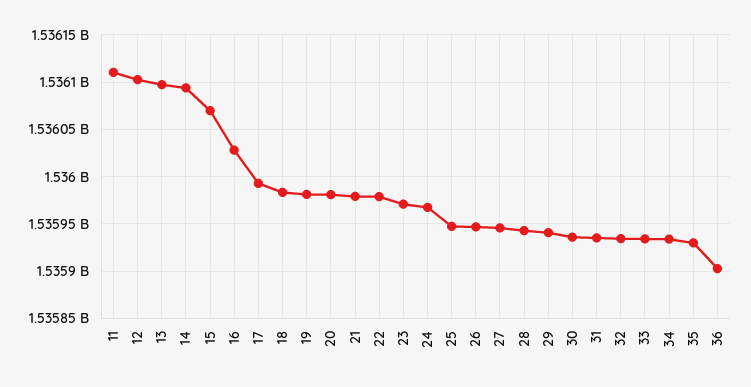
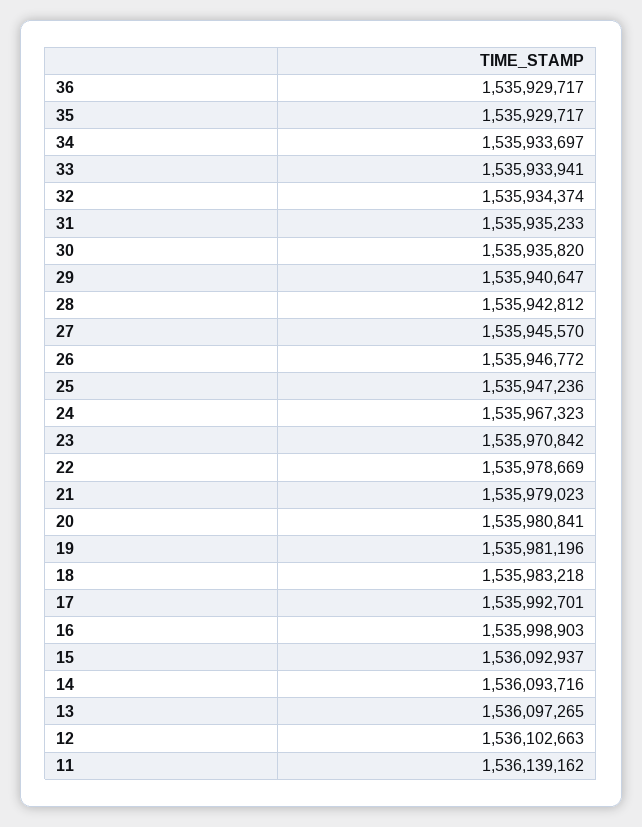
11: 1536110000 -> 1536139162
15: 1536070000 -> 1536092937
16: 1536030000 -> 1535998903
36: 1535900000 -> 1535929717

